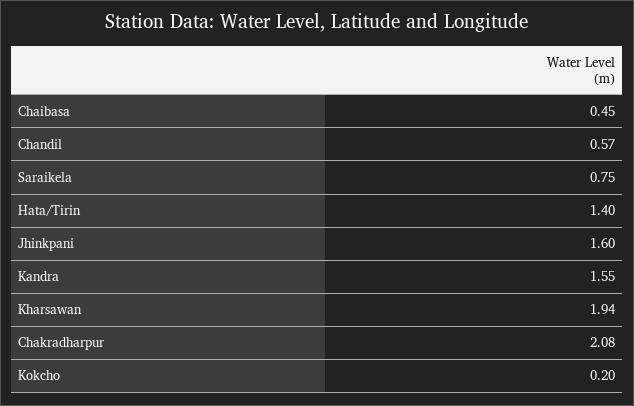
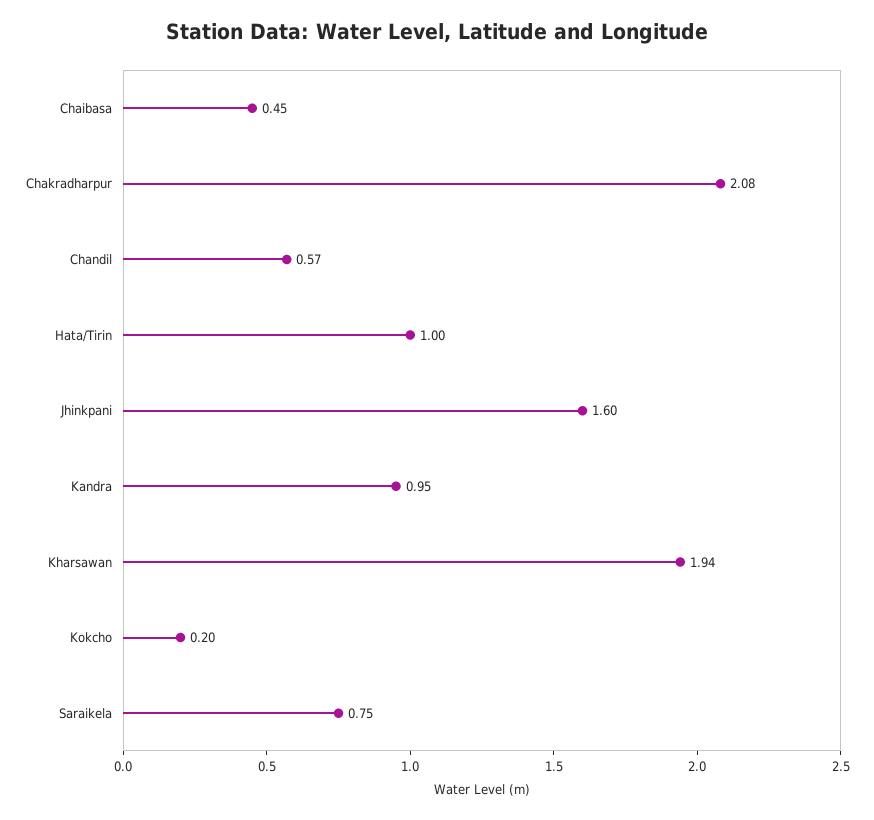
Hata/Tirin: 1.4 -> 1
Kandra: 1.55 -> 0.95

